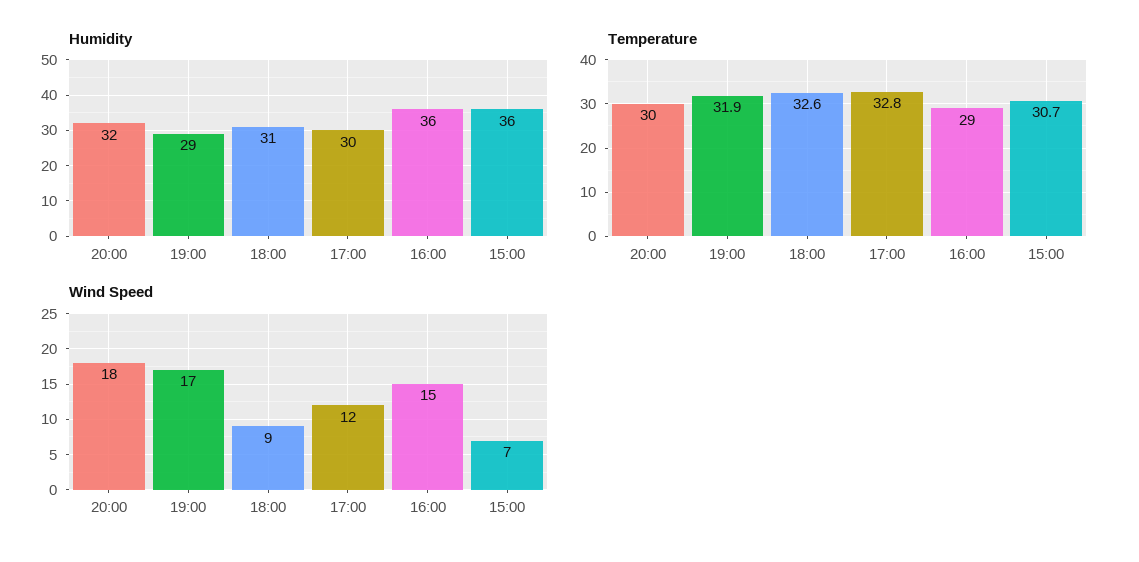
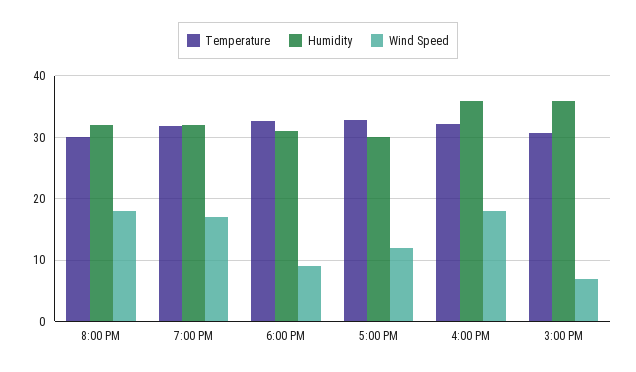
Humidity, 19:00: 29 -> 32
Temperature, 16:00: 29 -> 32
Wind Speed, 16:00: 15 -> 18

